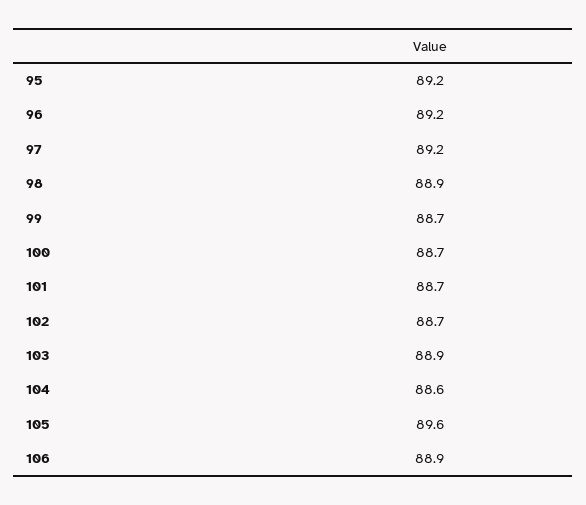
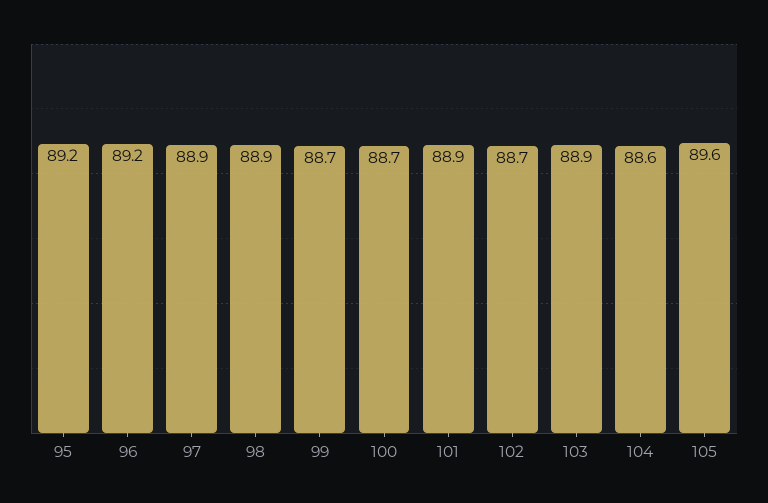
97: 89.2 -> 88.9
101: 88.7 -> 88.9
106: 88.9 -> none

